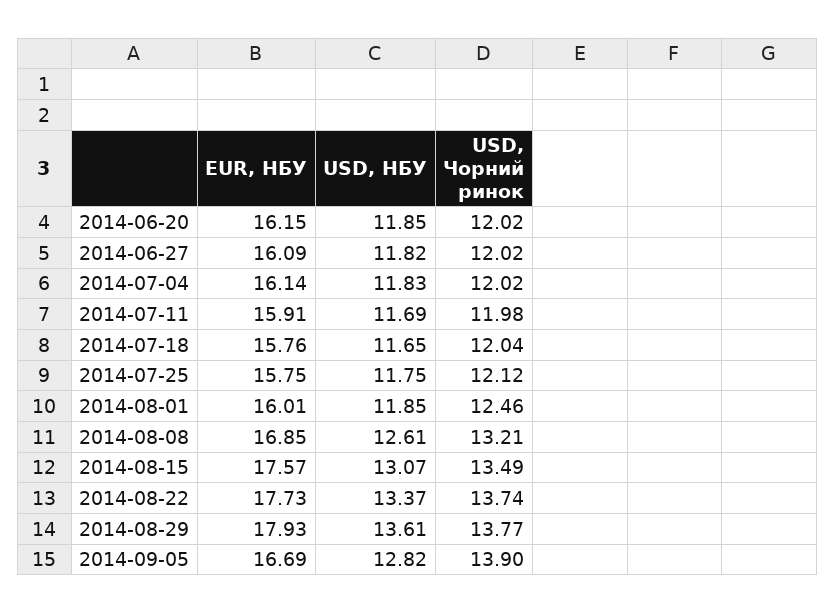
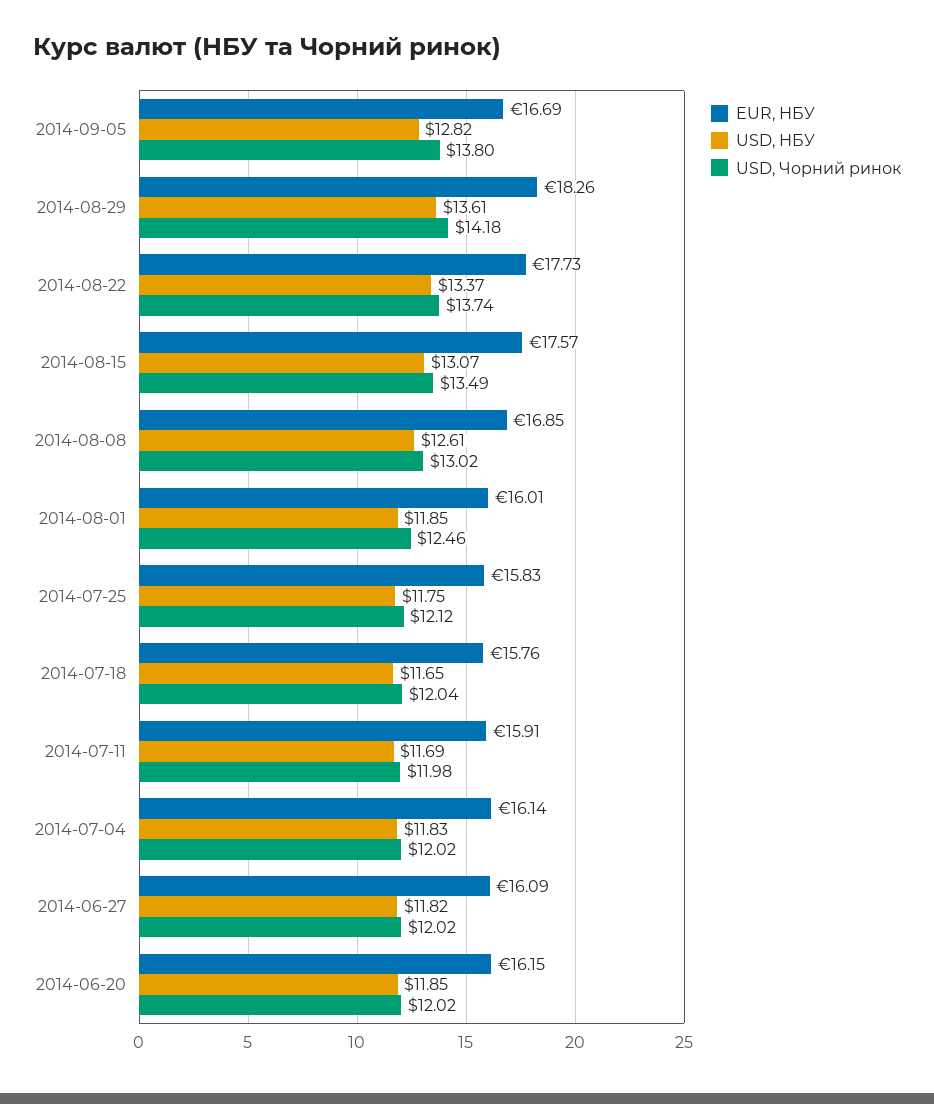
EUR, НБУ, 2014-07-25: 15.75 -> 15.83
USD, Чорний ринок, 2014-08-08: 13.21 -> 13.02
EUR, НБУ, 2014-08-29: 17.93 -> 18.26
USD, Чорний ринок, 2014-08-29: 13.77 -> 14.18
USD, Чорний ринок, 2014-09-05: 13.9 -> 13.8

